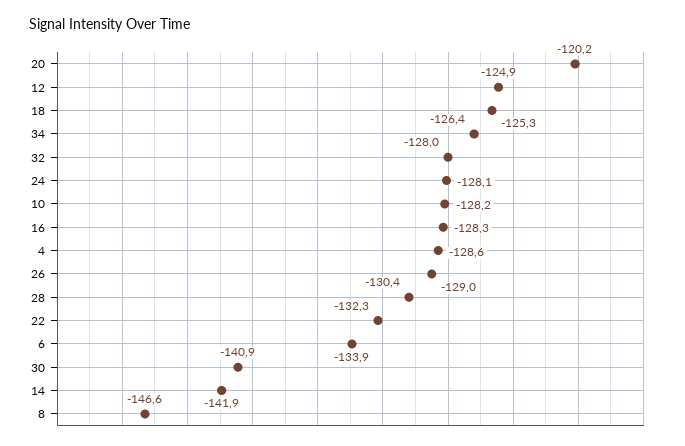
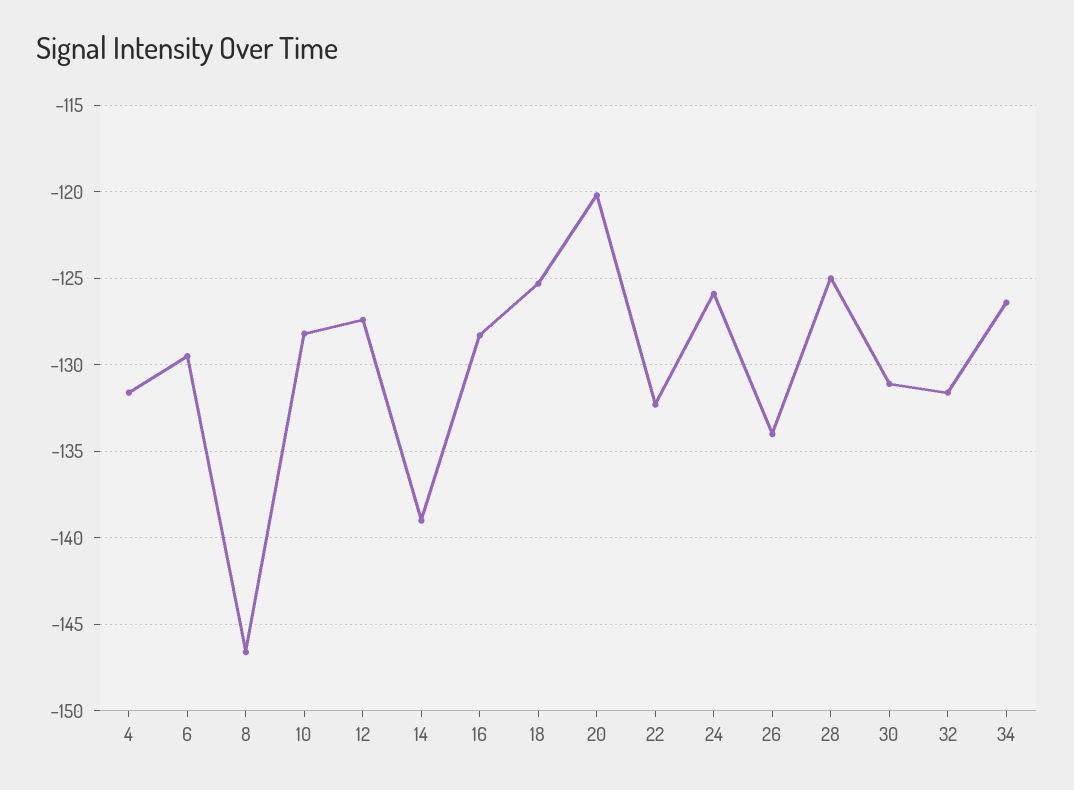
12: -124.9 -> -127.5
32: -128 -> -131.5
24: -128.1 -> -126
4: -128.6 -> -131.5
26: -129 -> -134
28: -130.4 -> -125
6: -133.9 -> -129.5
30: -140.9 -> -131
14: -141.9 -> -139

